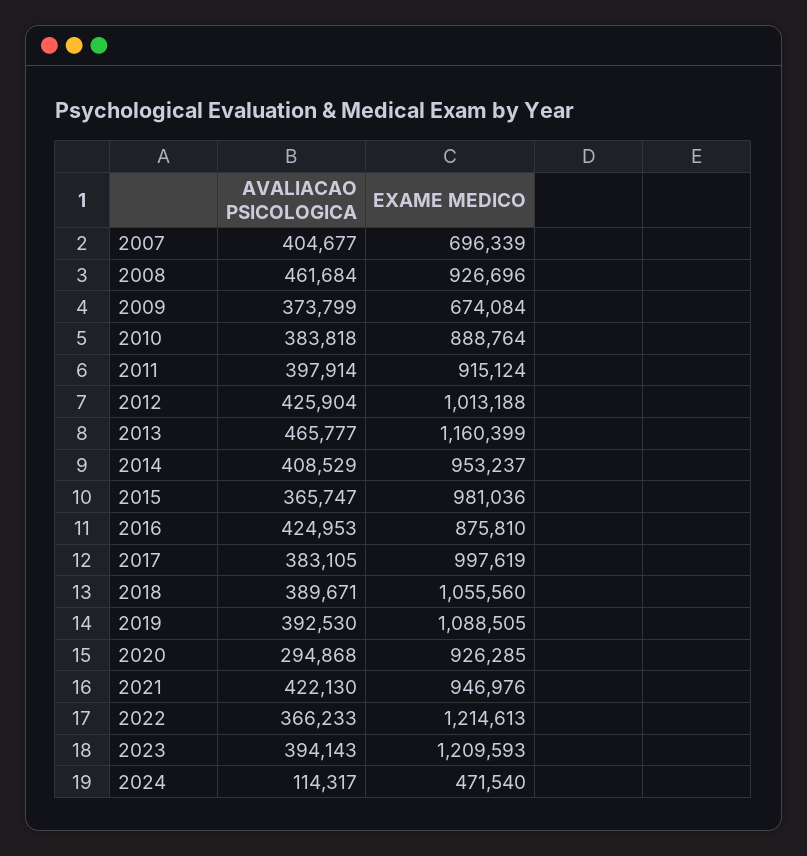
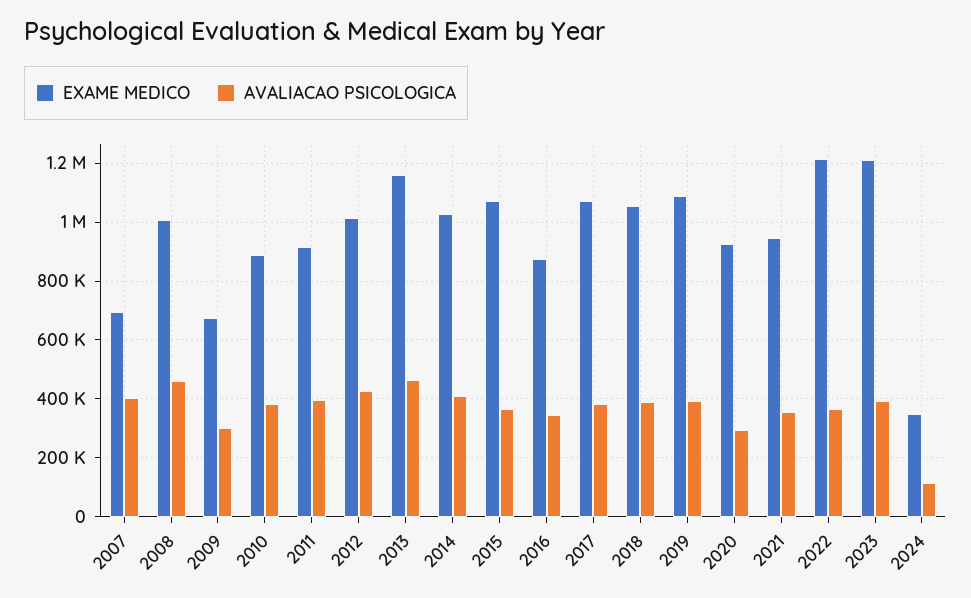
EXAME MEDICO, 2008: 926696 -> 1000000
AVALIACAO PSICOLOGICA, 2009: 373799 -> 300000
EXAME MEDICO, 2014: 953237 -> 1025000
EXAME MEDICO, 2015: 981036 -> 1075000
AVALIACAO PSICOLOGICA, 2016: 424953 -> 350000
EXAME MEDICO, 2017: 997619 -> 1075000
AVALIACAO PSICOLOGICA, 2021: 422130 -> 350000
EXAME MEDICO, 2024: 471540 -> 350000

